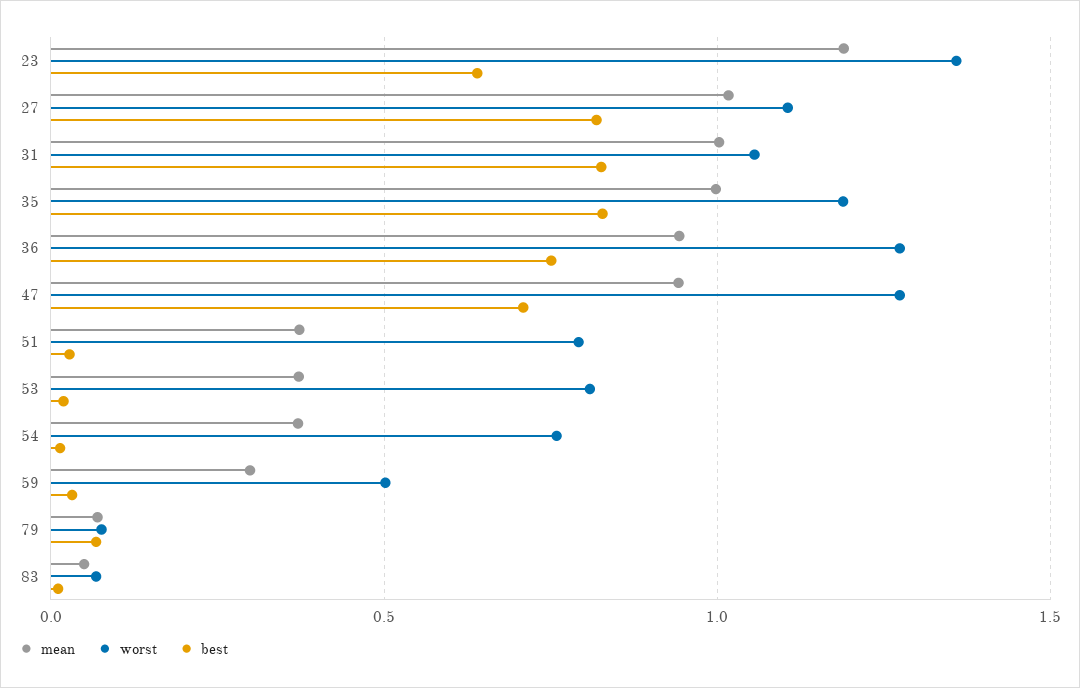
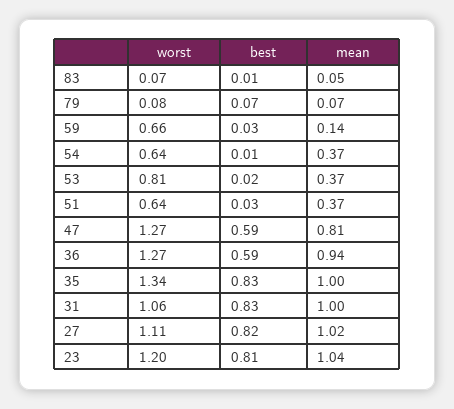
mean, 23: 1.2 -> 1.04
worst, 23: 1.35 -> 1.2
best, 23: 0.65 -> 0.81
worst, 35: 1.2 -> 1.34
best, 36: 0.75 -> 0.59
mean, 47: 0.95 -> 0.81
best, 47: 0.7 -> 0.59
worst, 51: 0.8 -> 0.64
worst, 54: 0.75 -> 0.64
mean, 59: 0.3 -> 0.14
worst, 59: 0.5 -> 0.66

